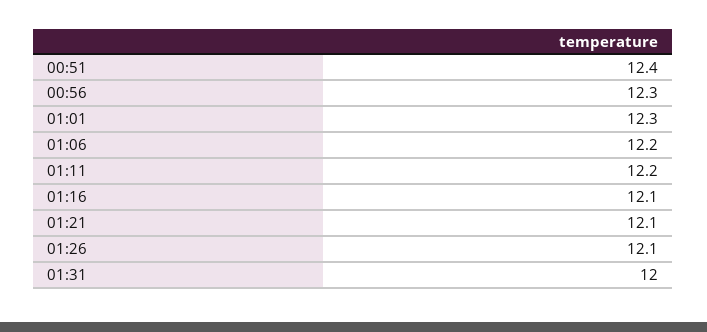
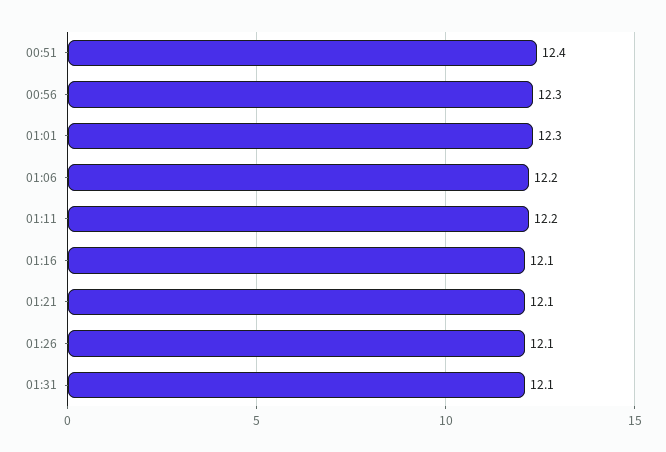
01:31: 12 -> 12.1

